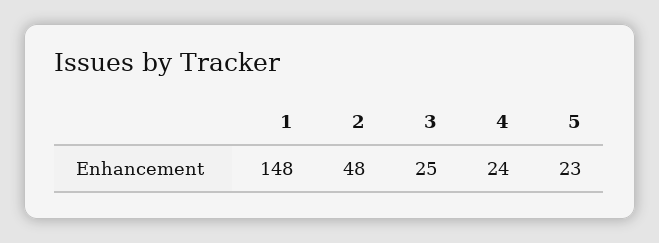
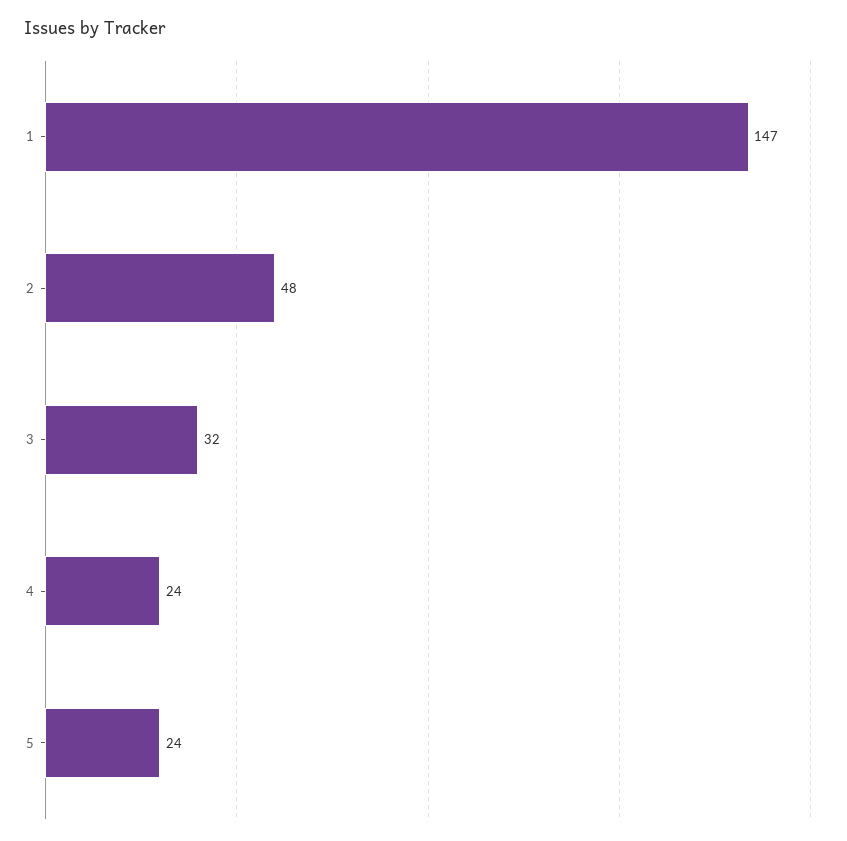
1: 148 -> 147
3: 25 -> 32
5: 23 -> 24

